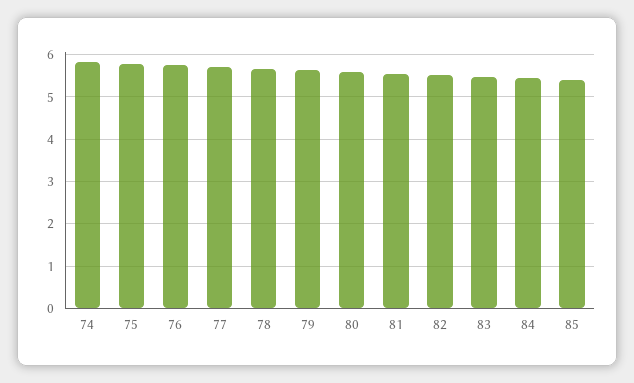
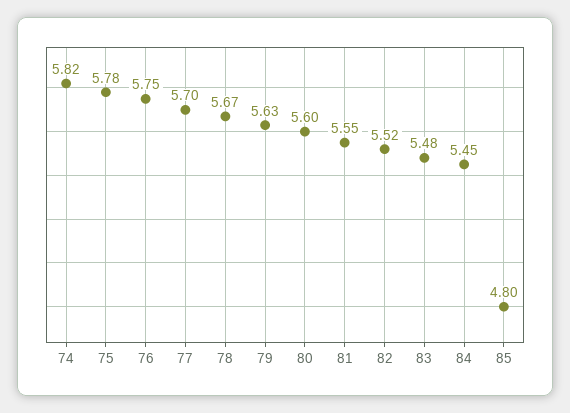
85: 5.4 -> 4.8

